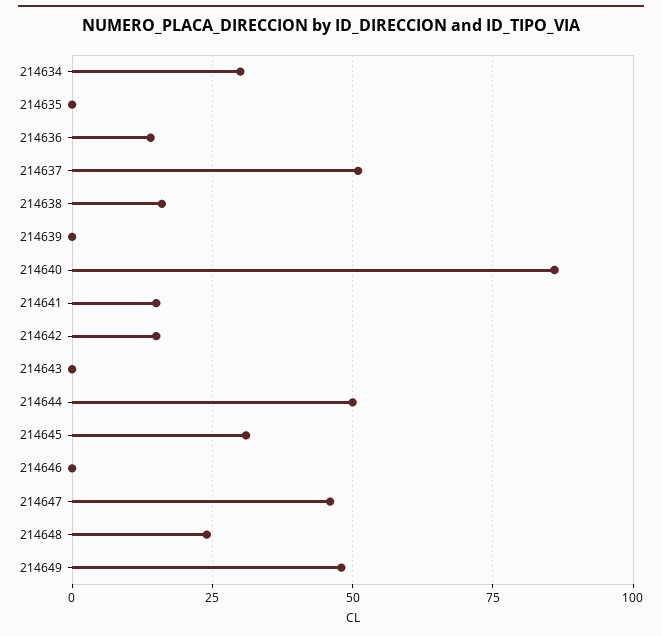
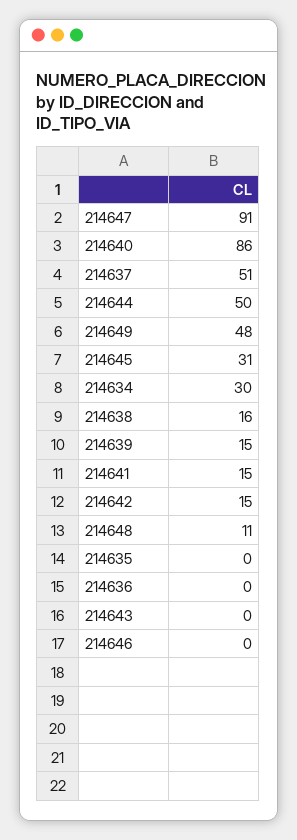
214636: 15 -> 0
214639: 0 -> 15
214647: 45 -> 91
214648: 25 -> 11

